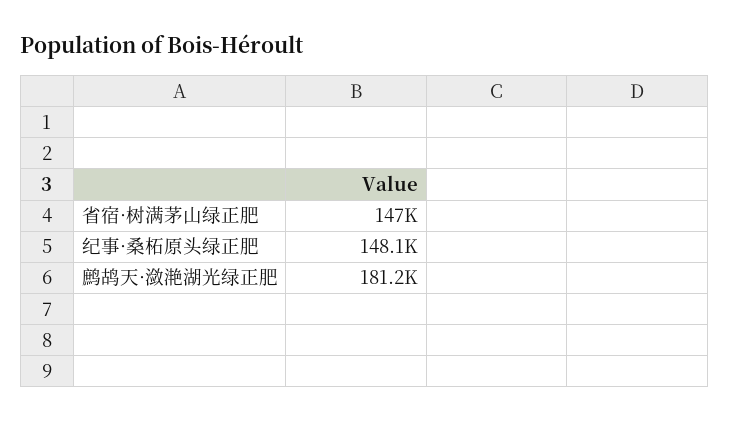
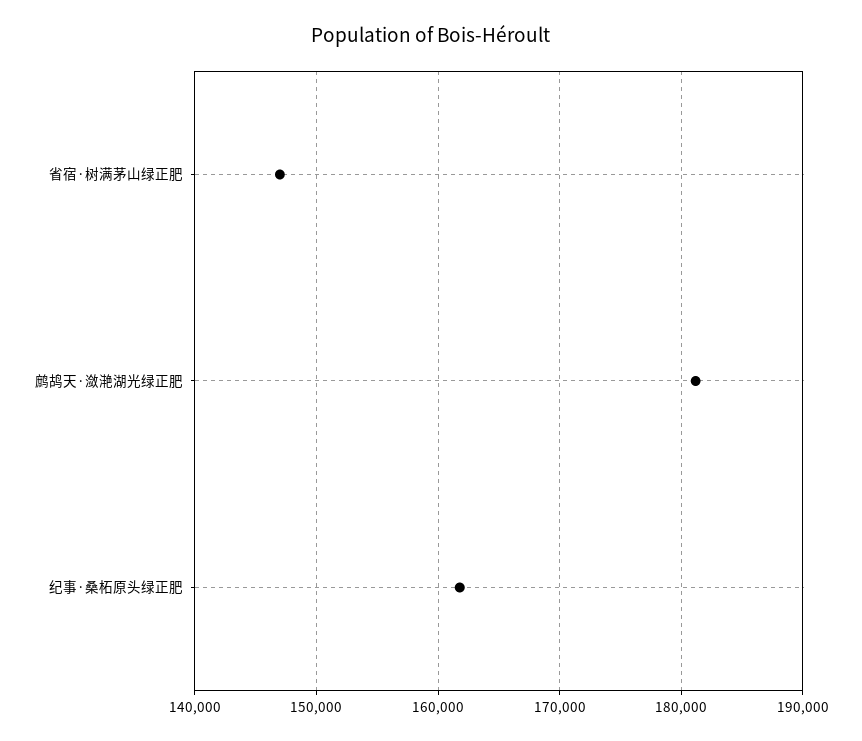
纪事·桑柘原头绿正肥: 148100 -> 162000

